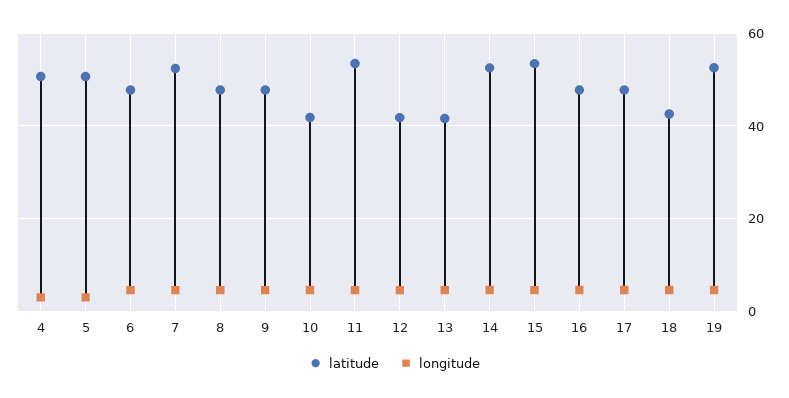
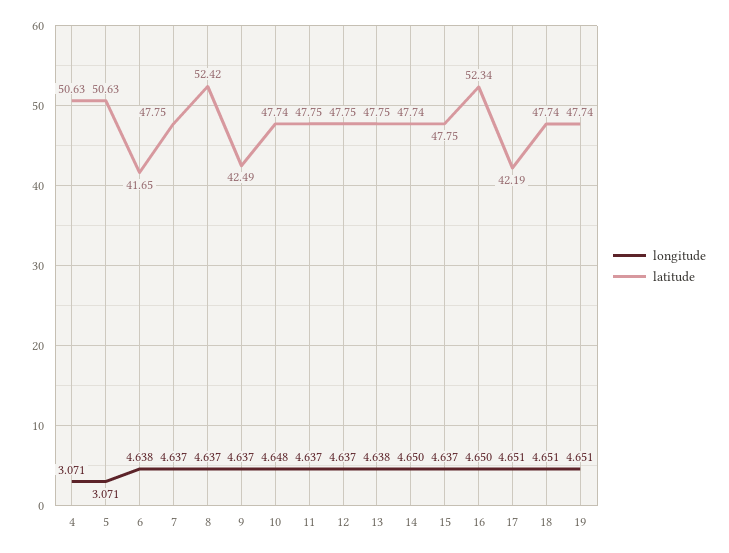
latitude, 6: 48 -> 41.65
latitude, 7: 52 -> 47.75
latitude, 8: 48 -> 52.42
latitude, 9: 48 -> 42.49
latitude, 10: 42 -> 47.74
latitude, 11: 54 -> 47.75
latitude, 12: 42 -> 47.75
latitude, 13: 42 -> 47.75
latitude, 14: 52 -> 47.74
latitude, 15: 54 -> 47.75
latitude, 16: 48 -> 52.34
latitude, 17: 48 -> 42.19
latitude, 18: 42 -> 47.74
latitude, 19: 52 -> 47.74

